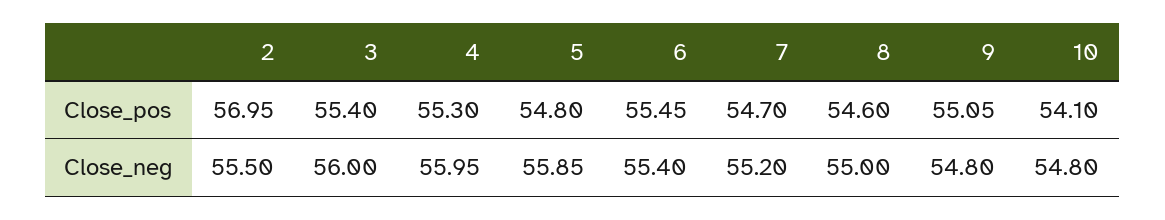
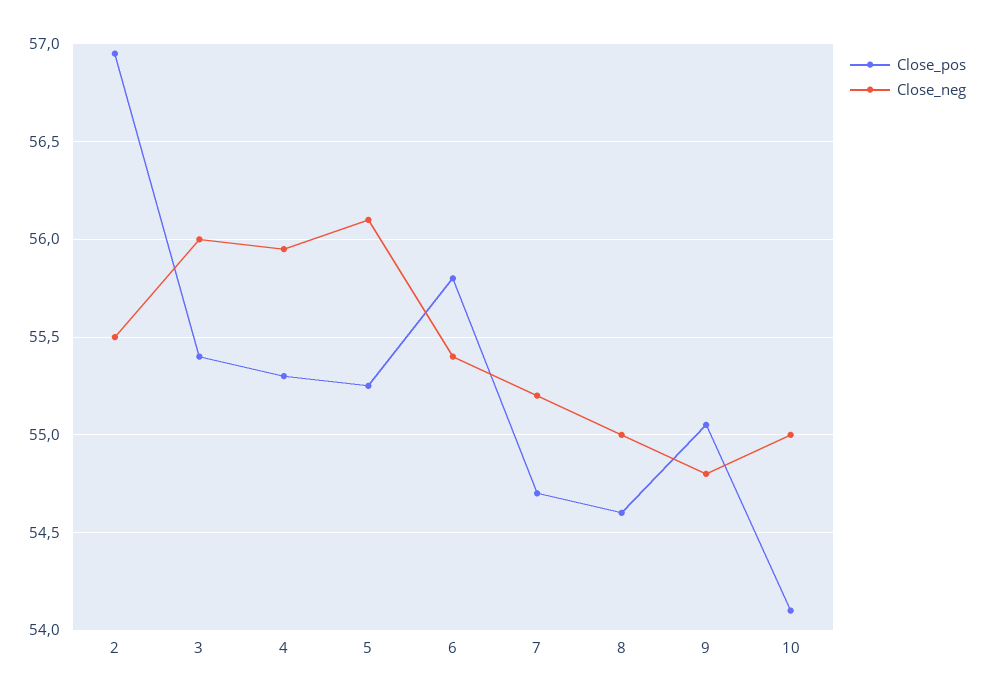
Close_pos, 5: 54.8 -> 55.25
Close_pos, 6: 55.45 -> 55.8
Close_neg, 5: 55.85 -> 56.1
Close_neg, 10: 54.8 -> 55

